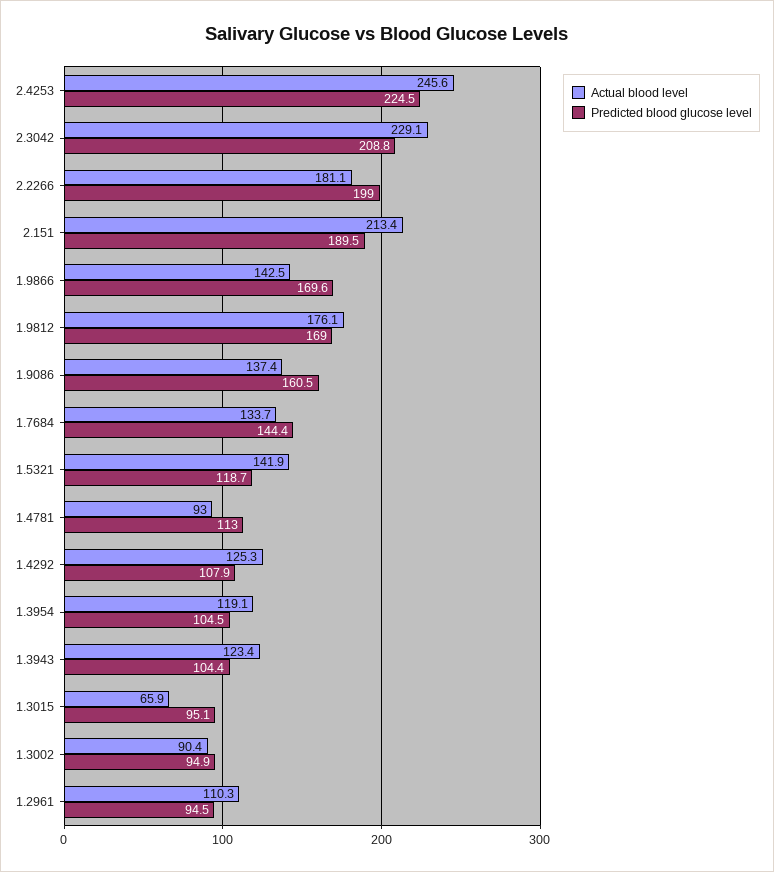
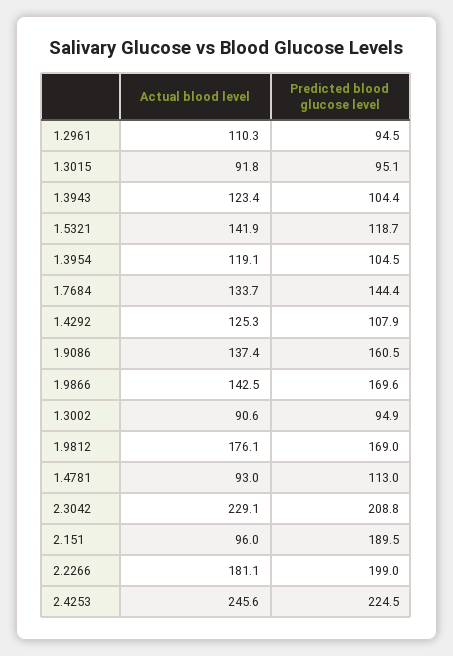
Actual blood level, 2.151: 213.4 -> 96
Actual blood level, 1.3015: 65.9 -> 91.8
Actual blood level, 1.3002: 90.4 -> 90.6

